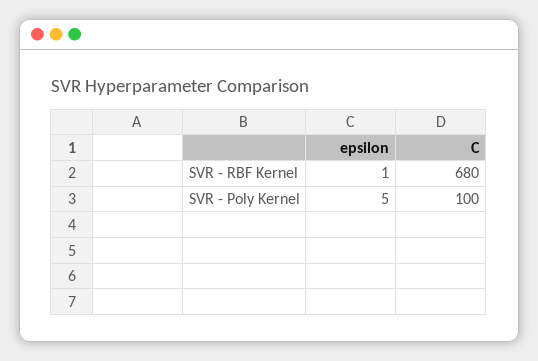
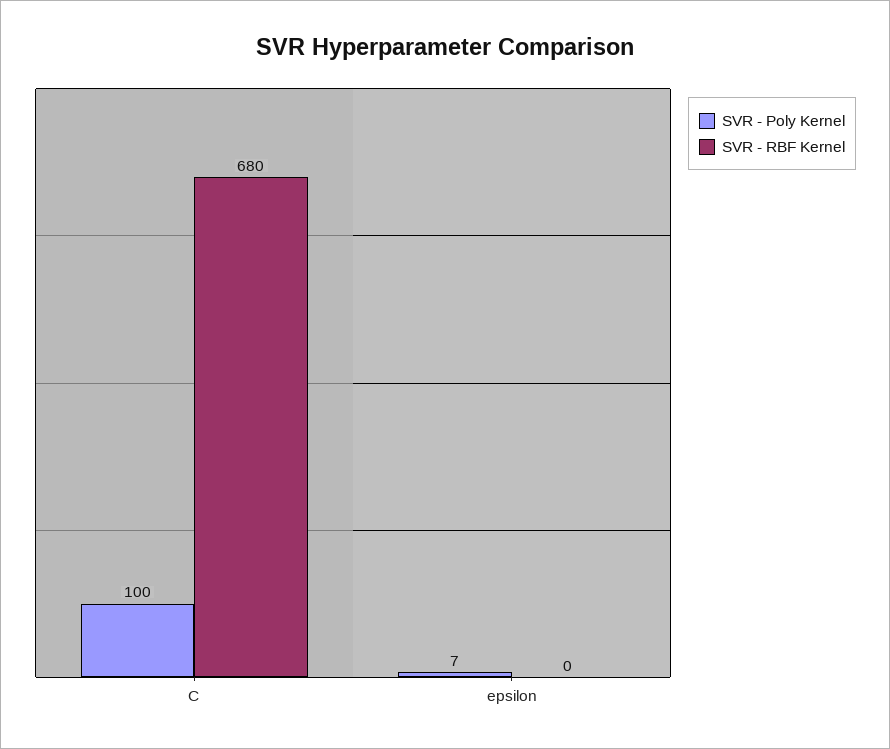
SVR - RBF Kernel, epsilon: 1 -> 0
SVR - Poly Kernel, epsilon: 5 -> 7

